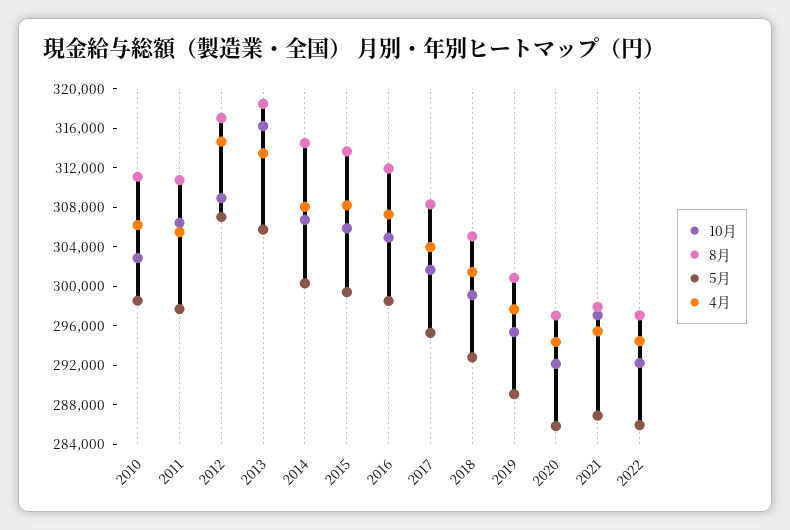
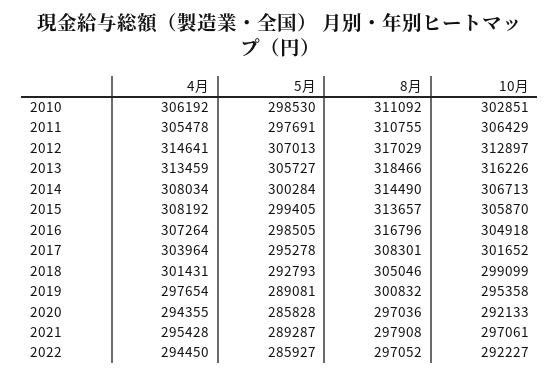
10月, 2012: 309000 -> 312897
8月, 2016: 312000 -> 316796
5月, 2021: 287000 -> 289287

